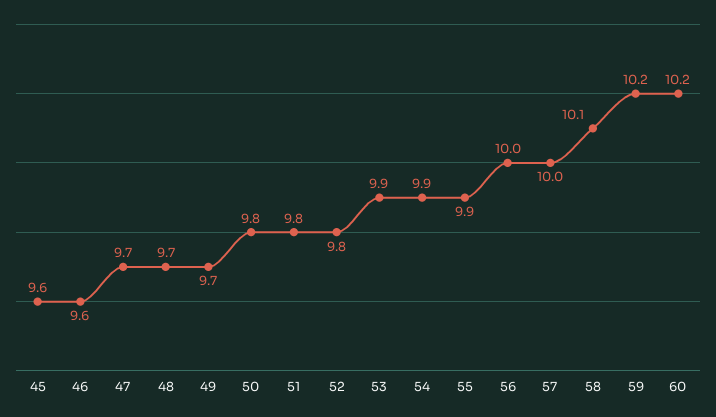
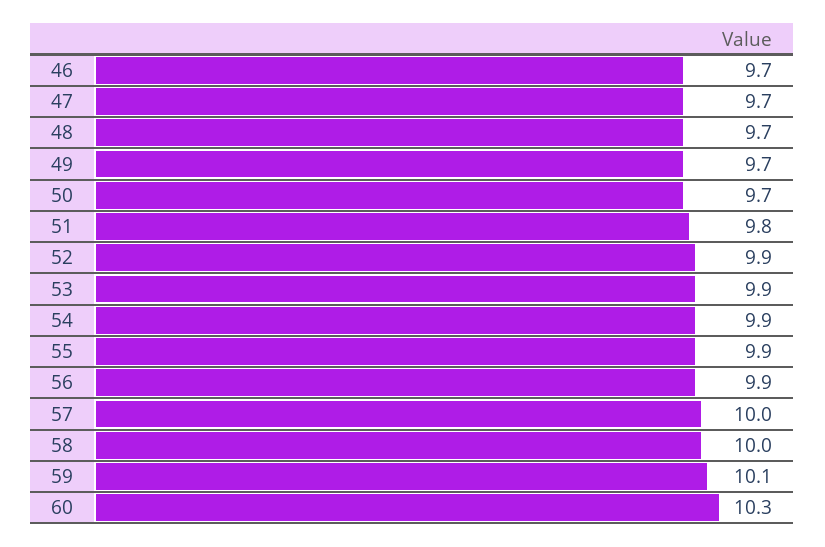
45: 9.6 -> none
46: 9.6 -> 9.7
50: 9.8 -> 9.7
52: 9.8 -> 9.9
56: 10 -> 9.9
58: 10.1 -> 10
59: 10.2 -> 10.1
60: 10.2 -> 10.3

